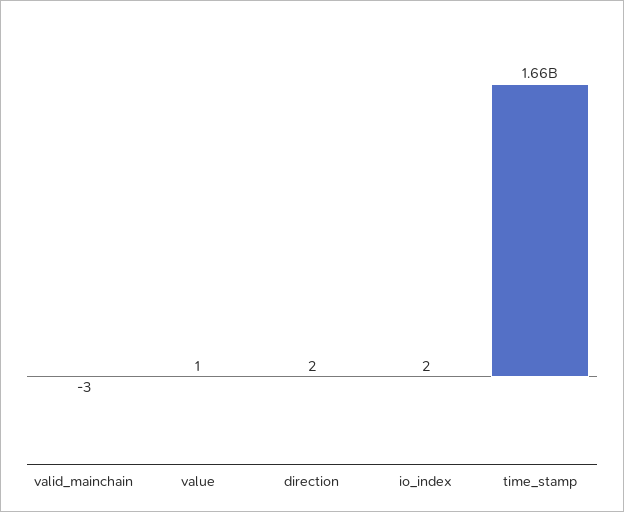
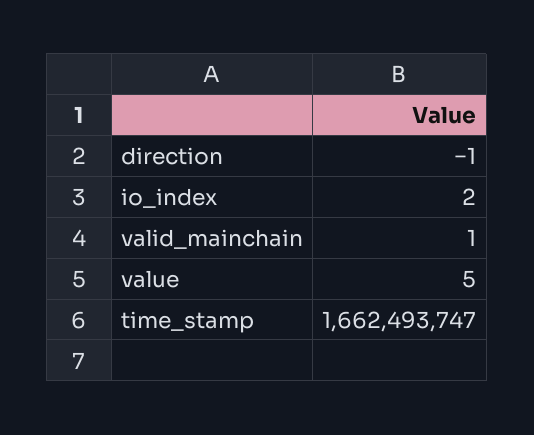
valid_mainchain: -3 -> 1
value: 1 -> 5
direction: 2 -> -1

